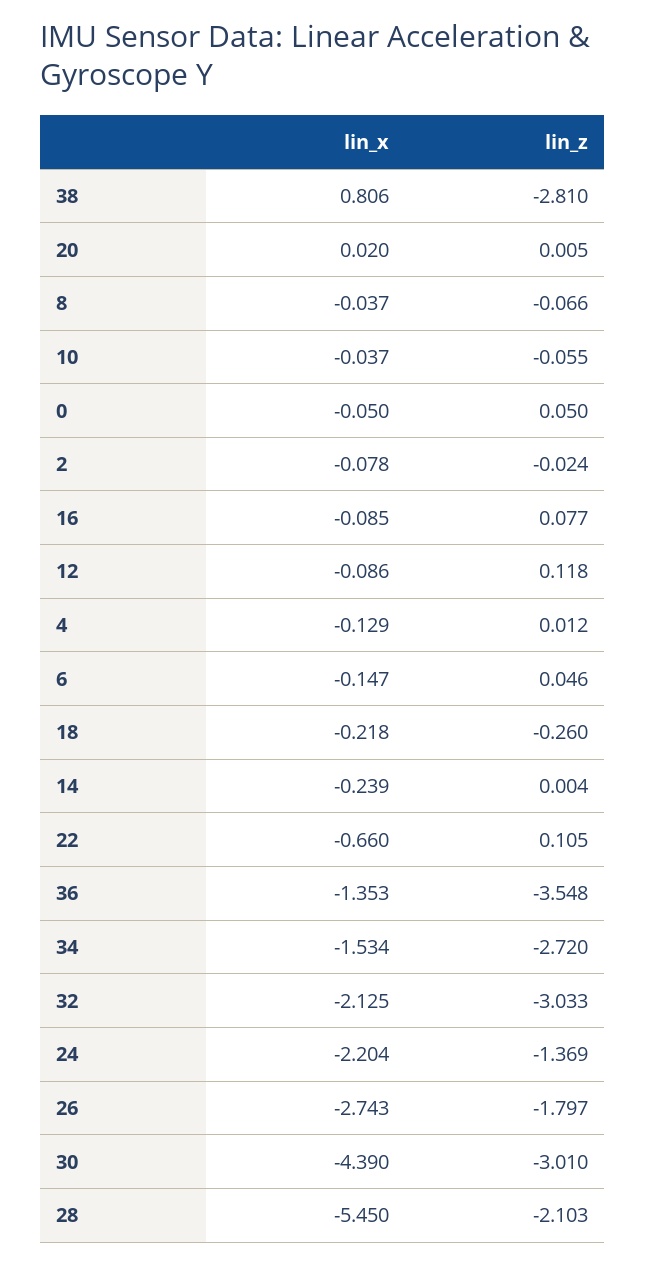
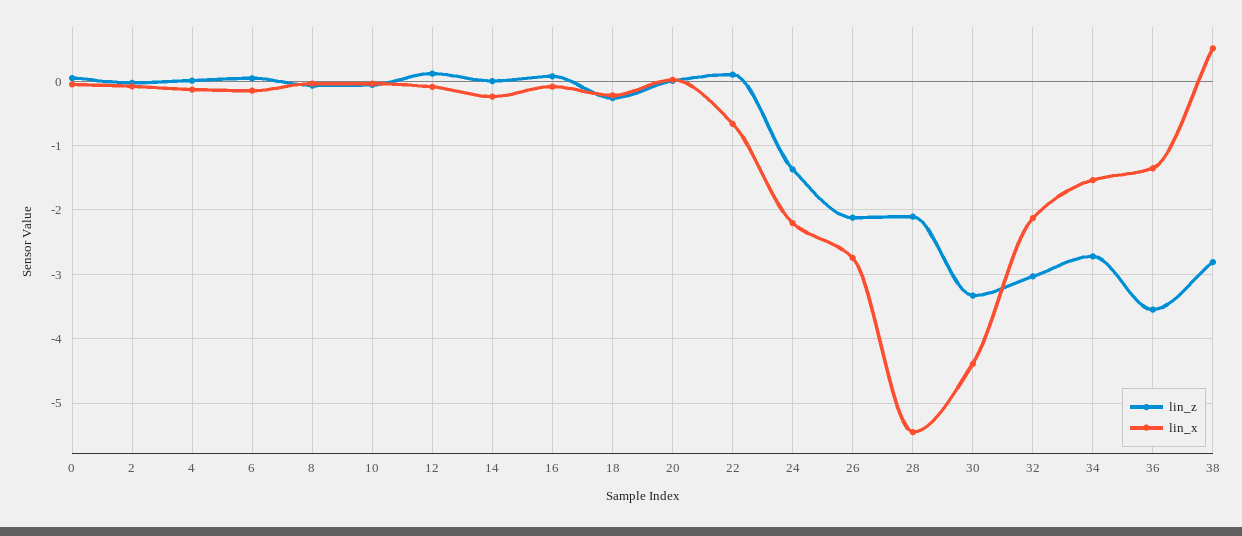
lin_x, 38: 0.806 -> 0.5
lin_z, 26: -1.797 -> -2.1
lin_z, 30: -3.01 -> -3.3

